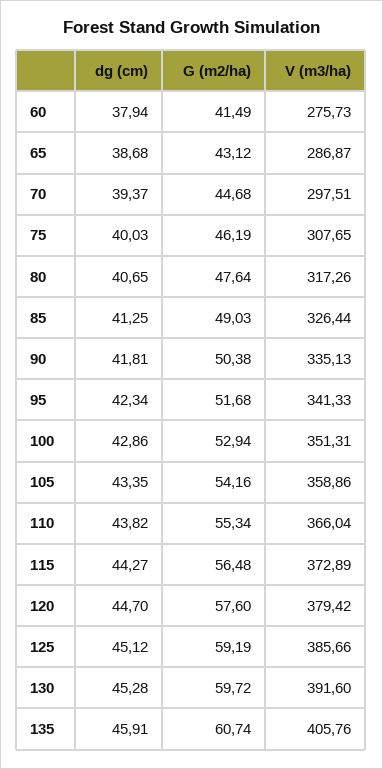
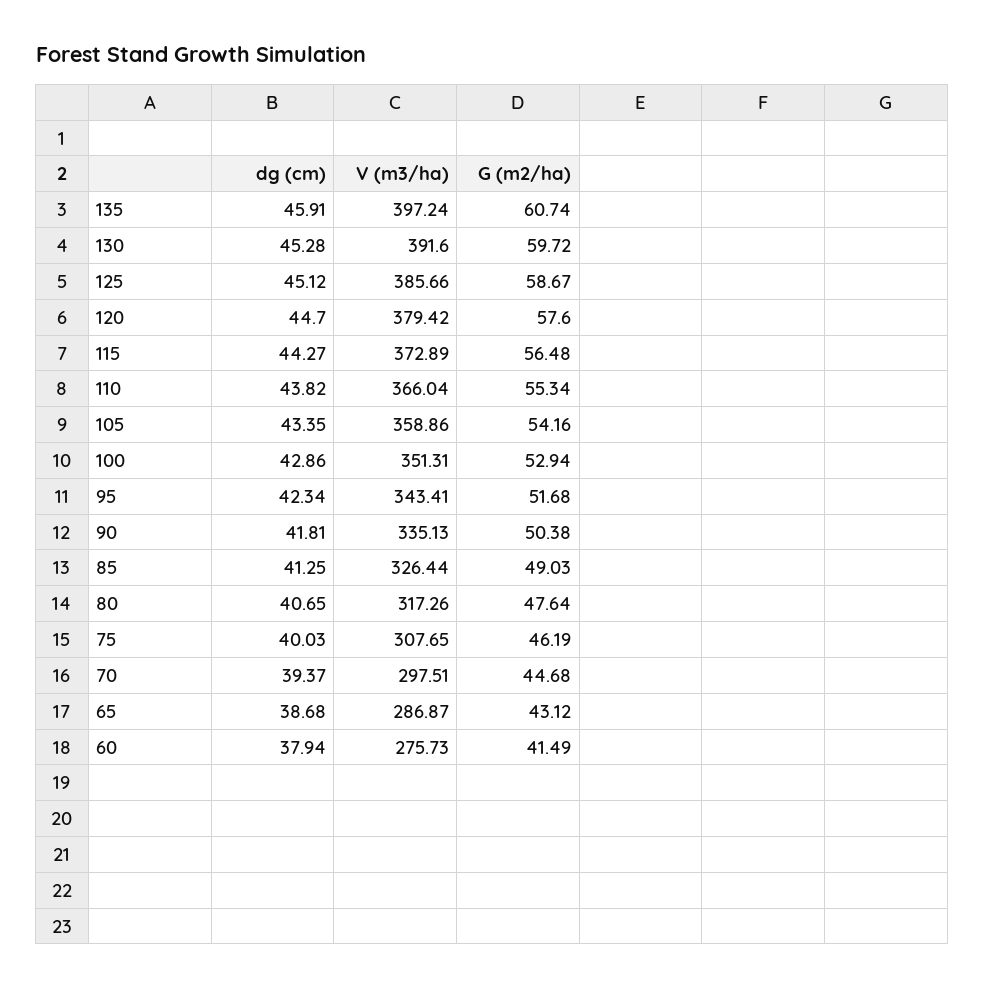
V (m3/ha), 95: 341.33 -> 343.41
G (m2/ha), 125: 59.19 -> 58.67
V (m3/ha), 135: 405.76 -> 397.24

